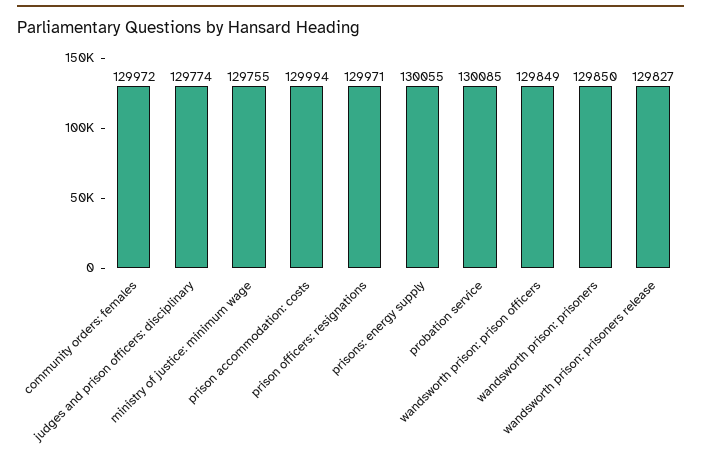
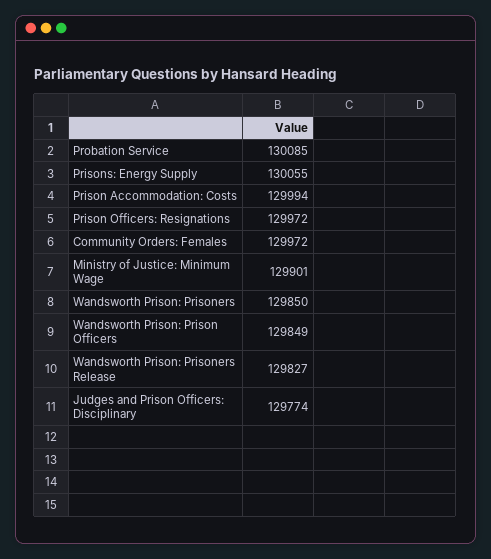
ministry of justice: minimum wage: 129755 -> 129901
prison officers: resignations: 129971 -> 129972

